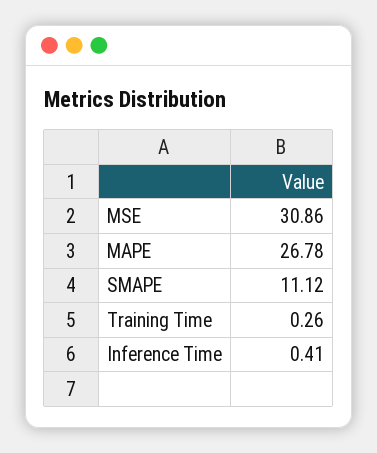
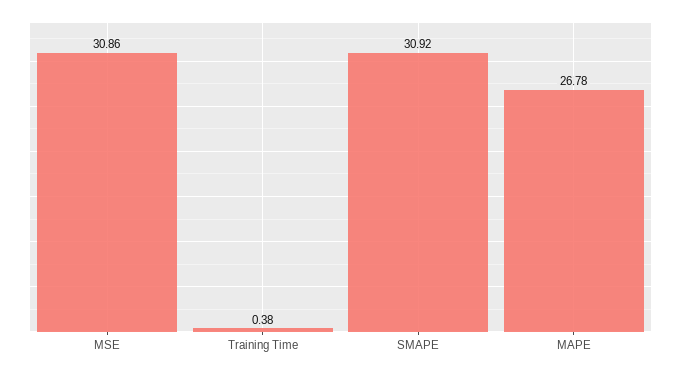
SMAPE: 11.12 -> 30.92
Training Time: 0.26 -> 0.38
Inference Time: 0.41 -> none

